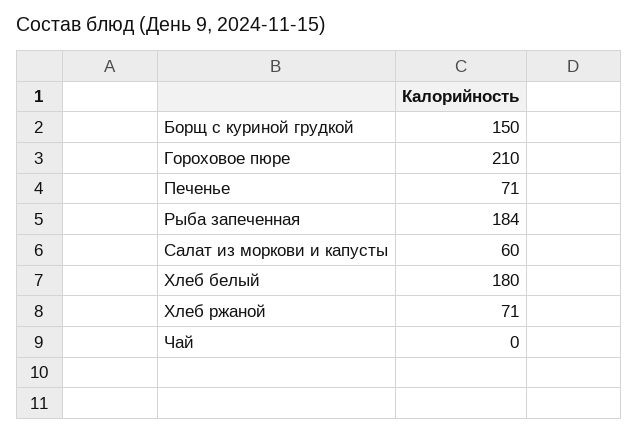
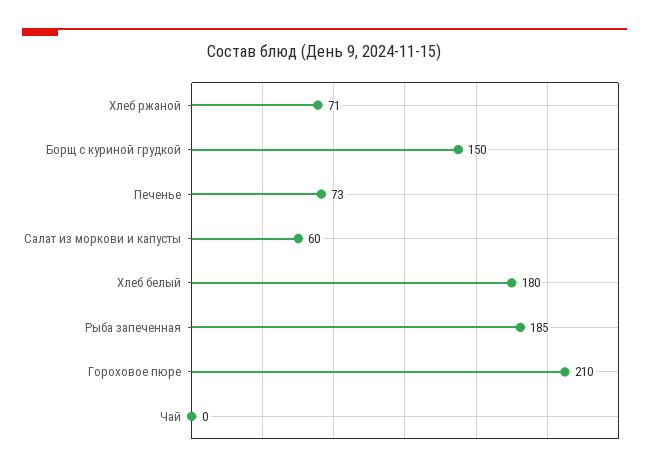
Печенье: 71 -> 73
Рыба запеченная: 184 -> 185

